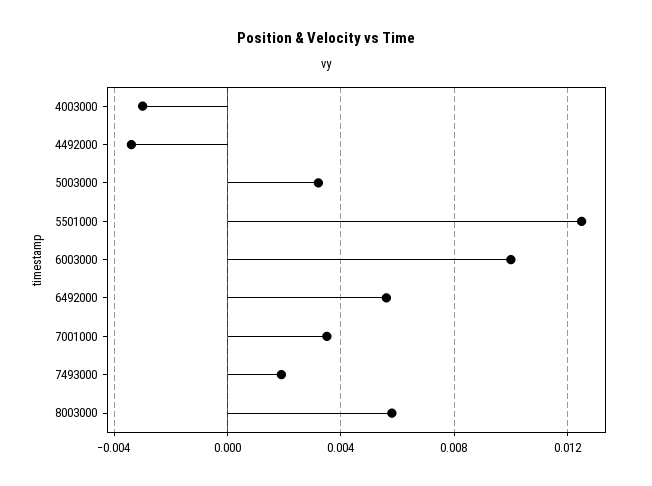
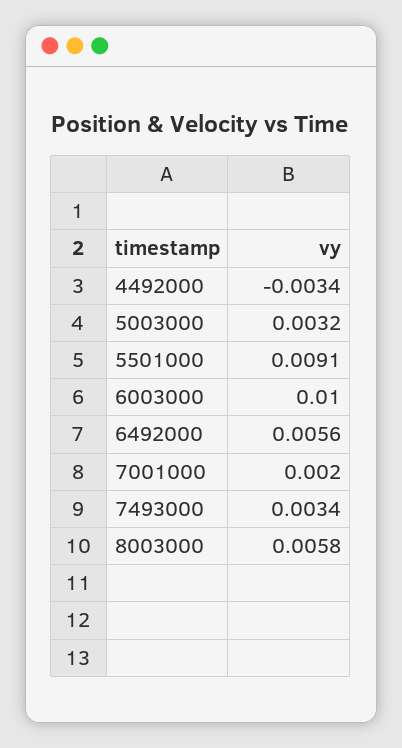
4003000: -0.003 -> none
5501000: 0.0125 -> 0.0091
7001000: 0.0035 -> 0.002
7493000: 0.002 -> 0.0034

